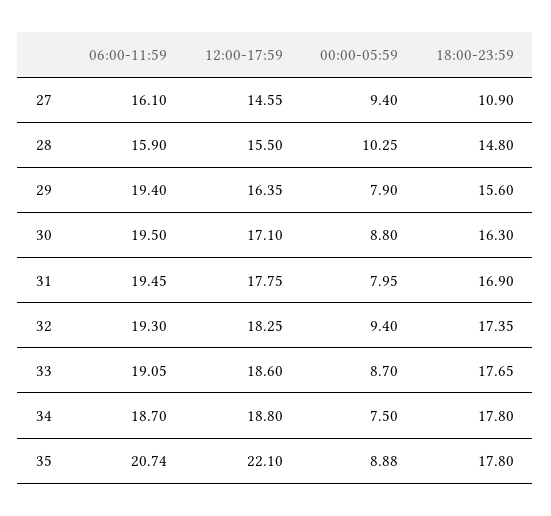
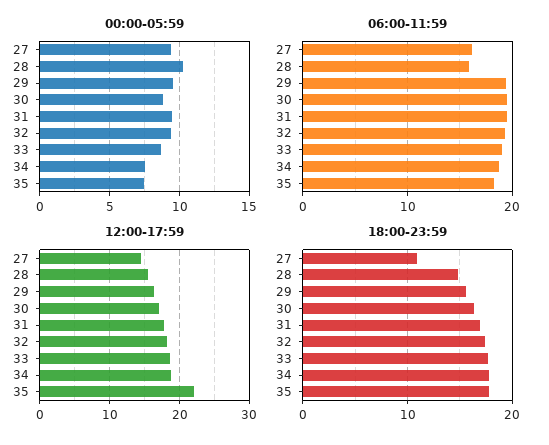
00:00-05:59, 29: 7.9 -> 9.5
00:00-05:59, 31: 7.95 -> 9.5
06:00-11:59, 35: 20.74 -> 18
00:00-05:59, 35: 8.88 -> 7.5

